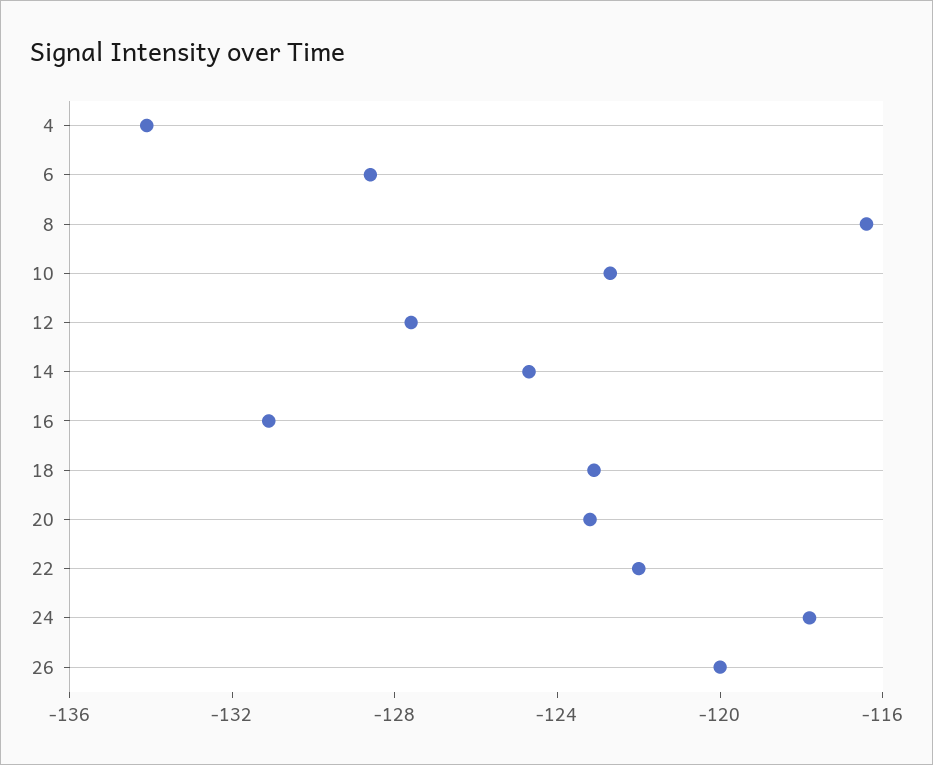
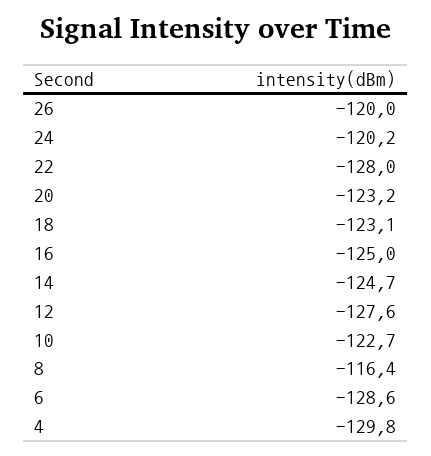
4: -134 -> -129.8
16: -131 -> -125
22: -122 -> -128
24: -118 -> -120.2

